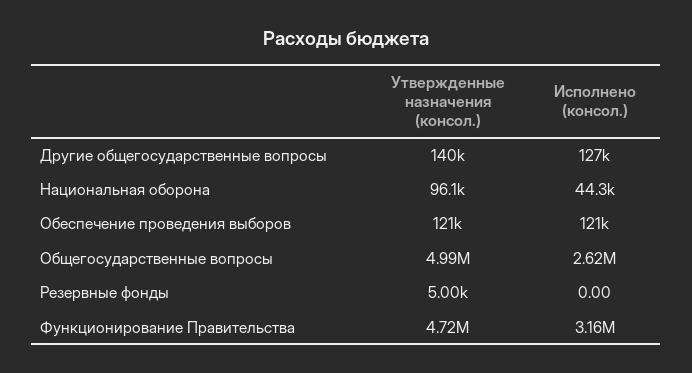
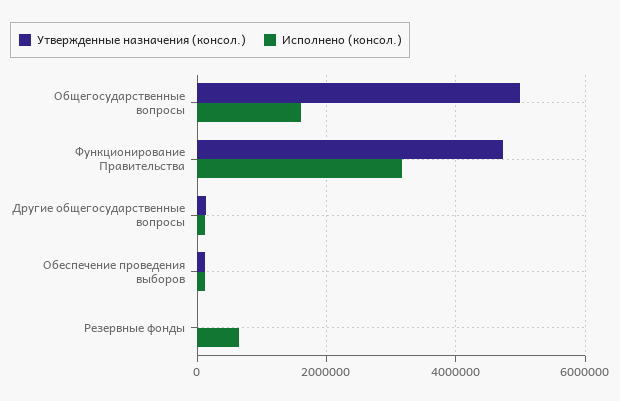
Утвержденные назначения (консол.), Национальная оборона: 96100 -> none
Исполнено (консол.), Национальная оборона: 44300 -> none
Исполнено (консол.), Общегосударственные вопросы: 2620000 -> 1600000
Исполнено (консол.), Резервные фонды: 0 -> 600000

